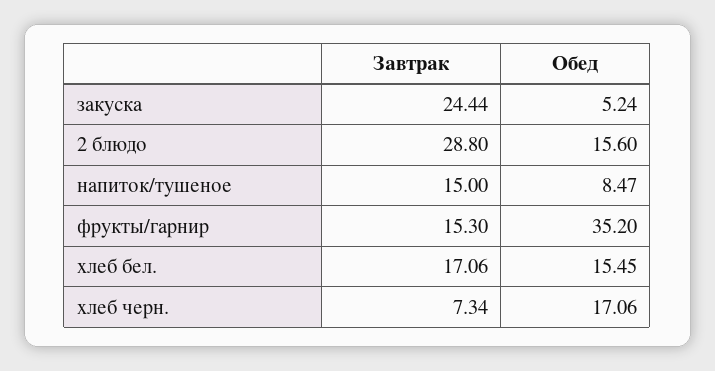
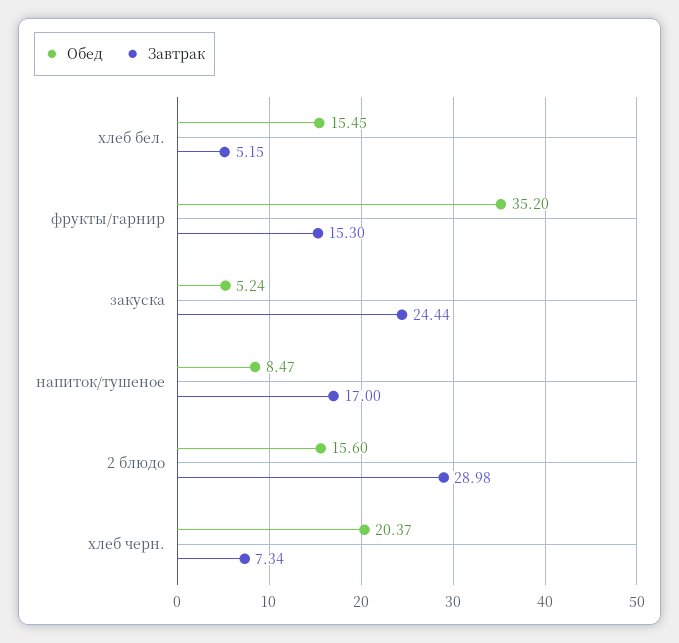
Завтрак, 2 блюдо: 28.8 -> 28.98
Завтрак, напиток/тушеное: 15 -> 17
Завтрак, хлеб бел.: 17.06 -> 5.15
Обед, хлеб черн.: 17.06 -> 20.37

